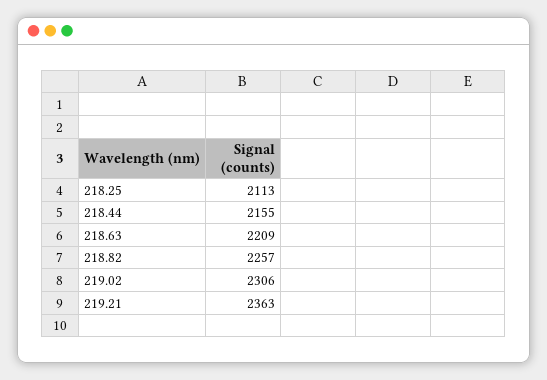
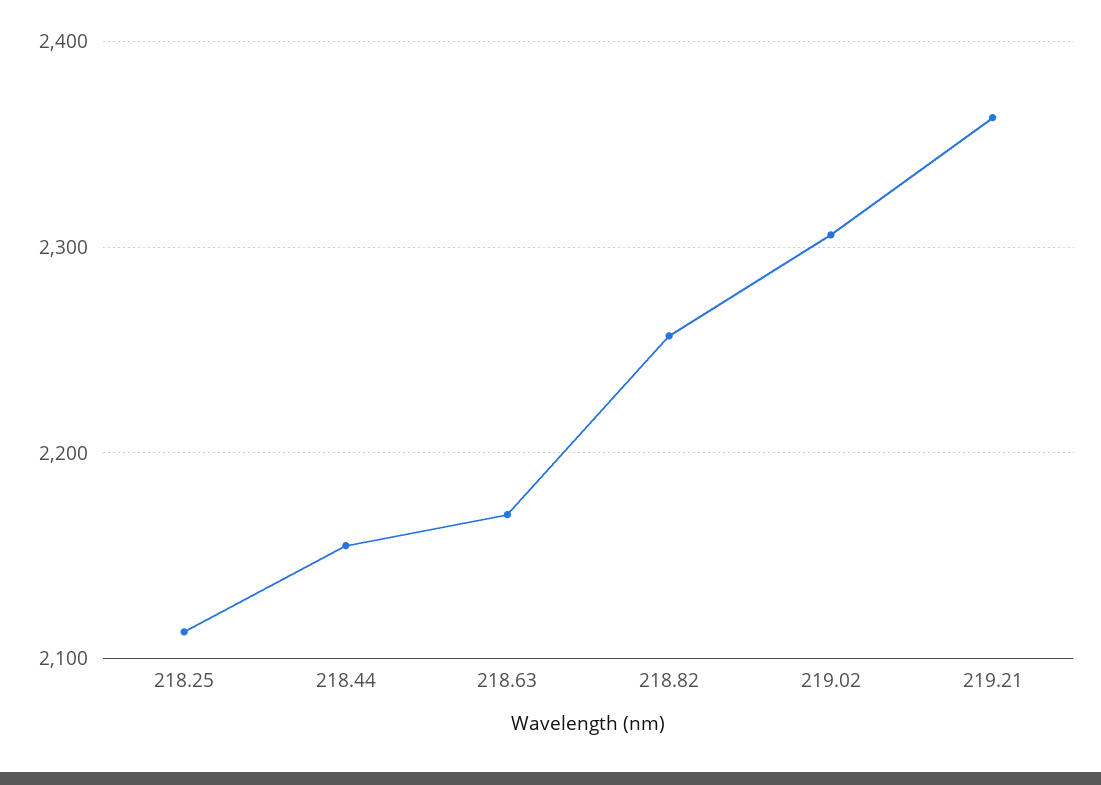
218.63: 2209 -> 2170

